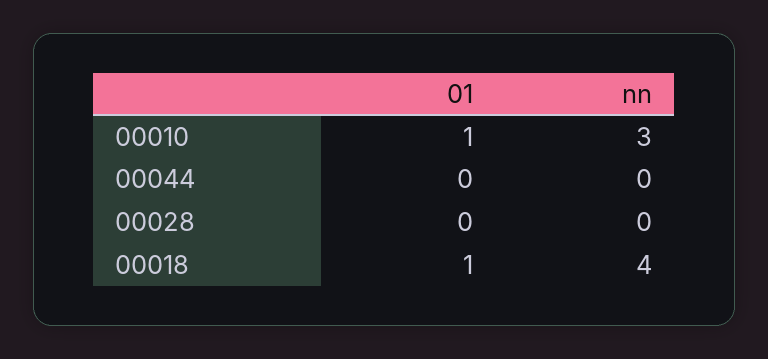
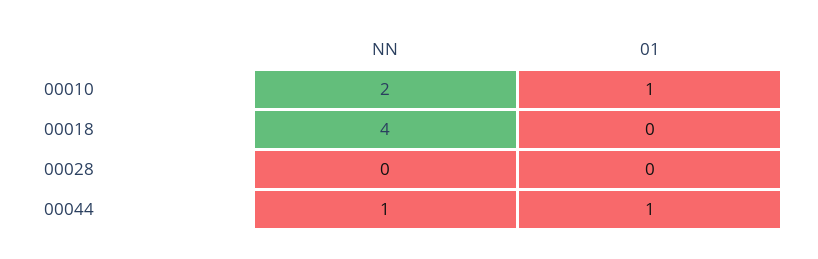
nn, 00010: 3 -> 2
01, 00044: 0 -> 1
nn, 00044: 0 -> 1
01, 00018: 1 -> 0

